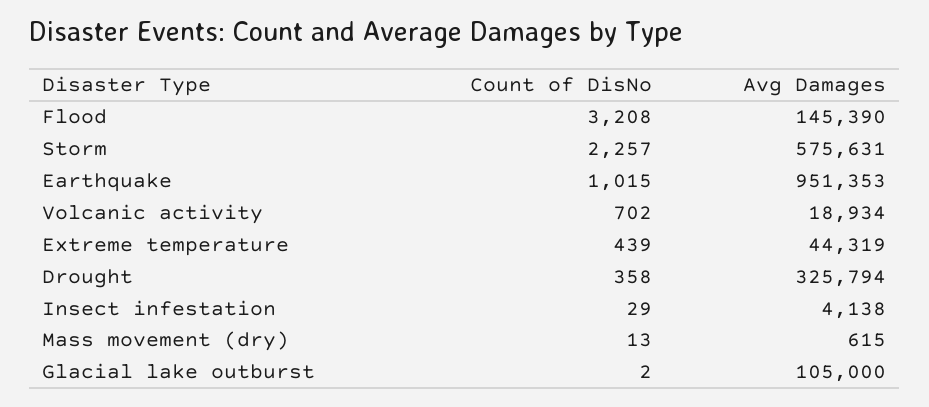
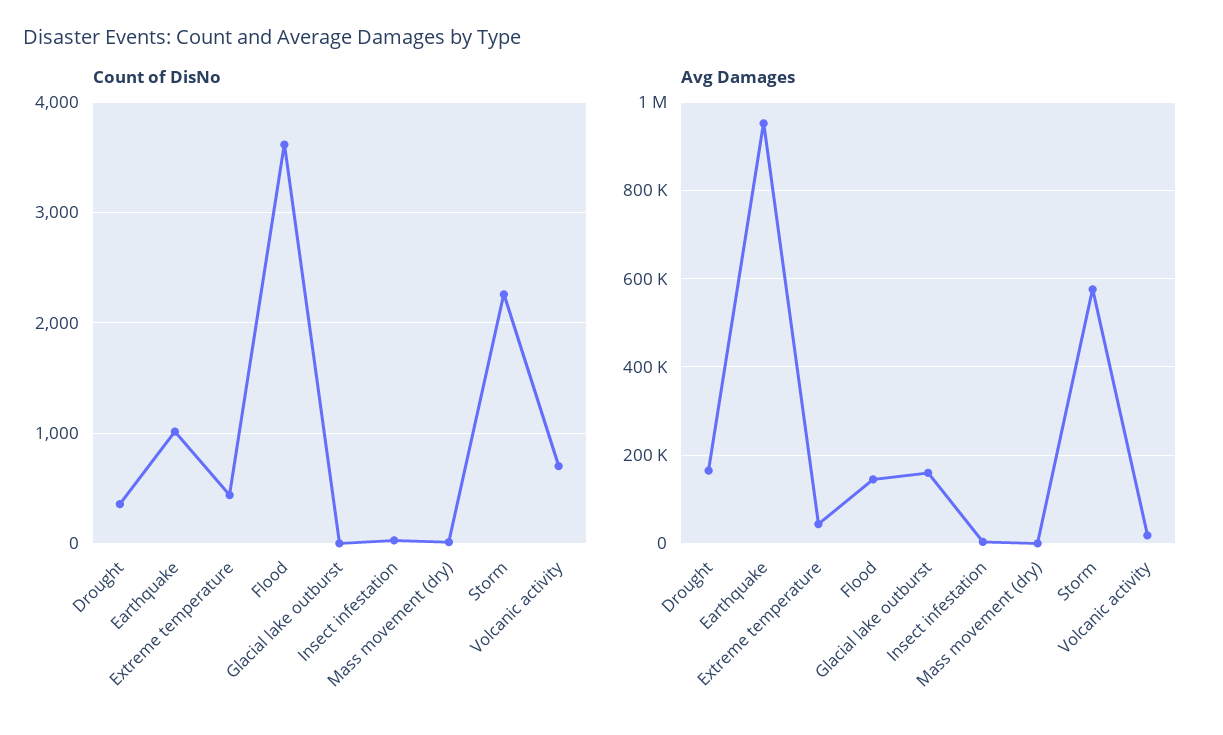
Count of DisNo, Flood: 3208 -> 3600
Avg Damages, Drought: 325794 -> 160000
Avg Damages, Glacial lake outburst: 105000 -> 160000

